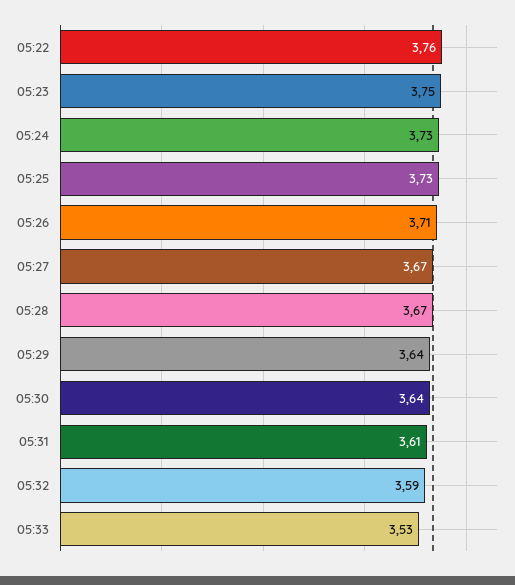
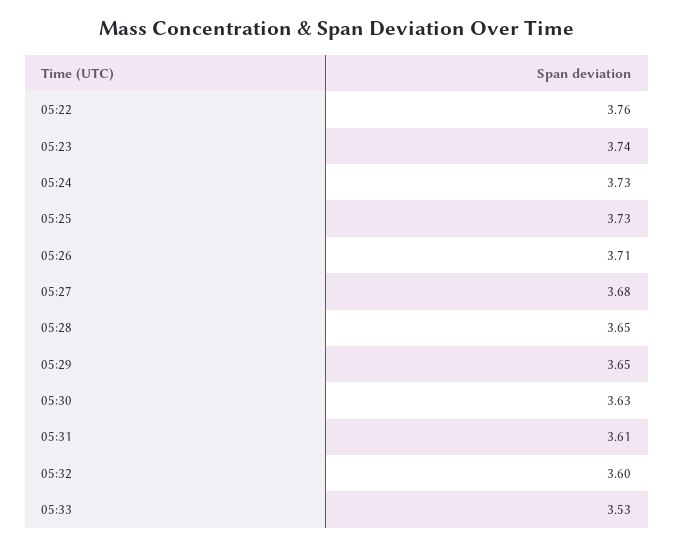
05:23: 3.75 -> 3.74
05:27: 3.67 -> 3.68
05:28: 3.67 -> 3.65
05:29: 3.64 -> 3.65
05:30: 3.64 -> 3.63
05:32: 3.59 -> 3.6

